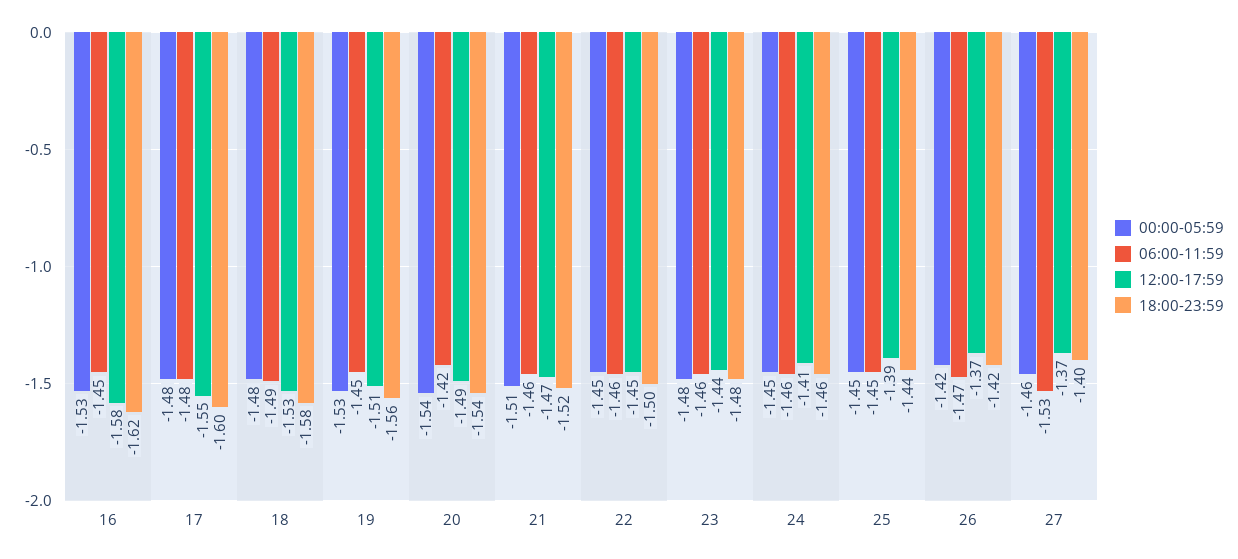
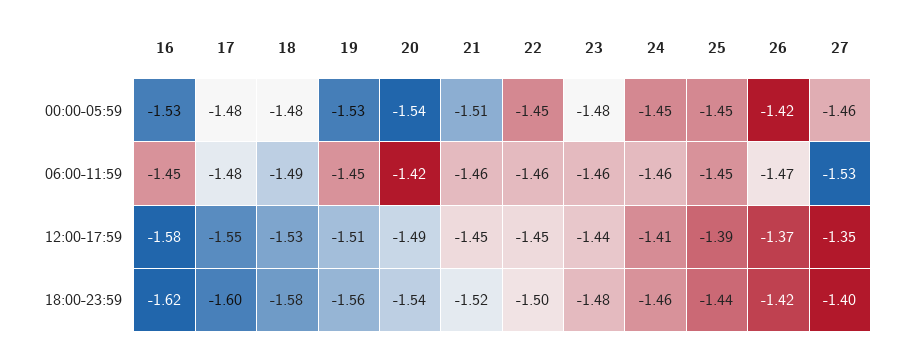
12:00-17:59, 21: -1.47 -> -1.45
12:00-17:59, 27: -1.37 -> -1.35

